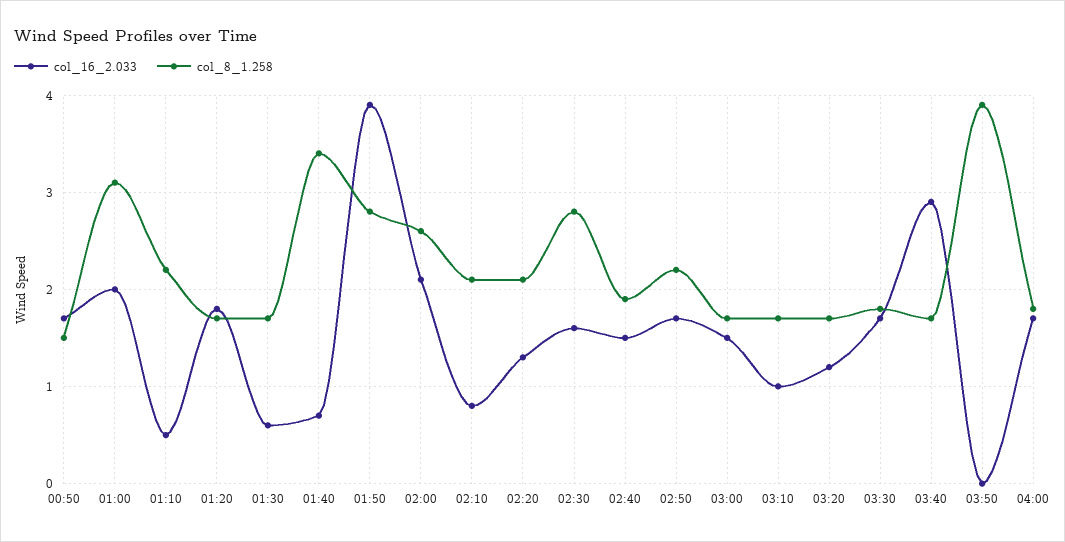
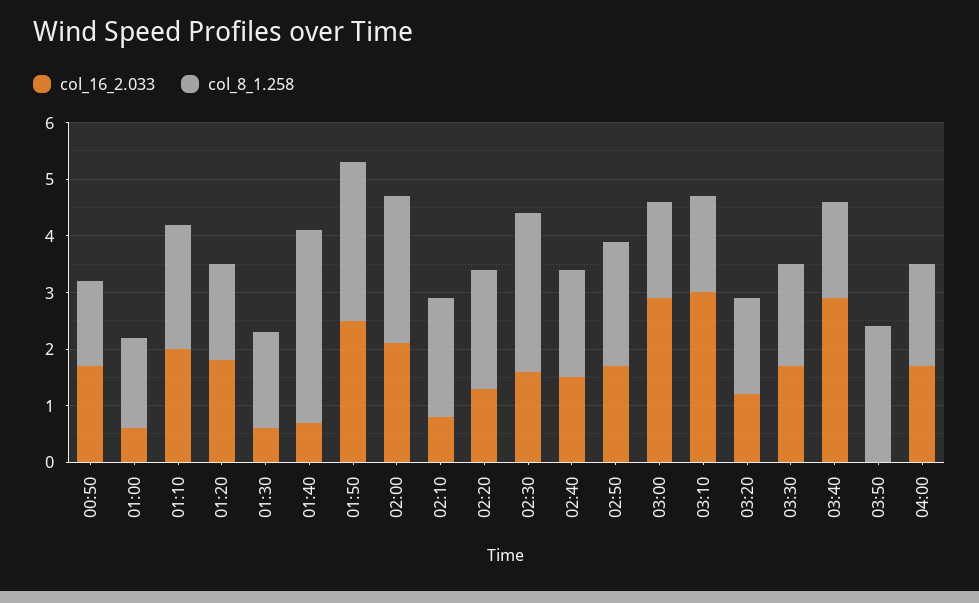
col_16_2.033, 01:00: 2 -> 0.5
col_8_1.258, 01:00: 3.1 -> 1.5
col_16_2.033, 01:10: 0.5 -> 2
col_16_2.033, 01:50: 3.9 -> 2.5
col_16_2.033, 03:00: 1.5 -> 3
col_16_2.033, 03:10: 1 -> 3
col_8_1.258, 03:50: 3.9 -> 2.5

